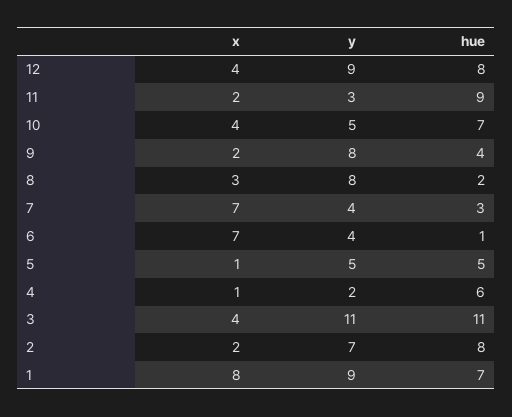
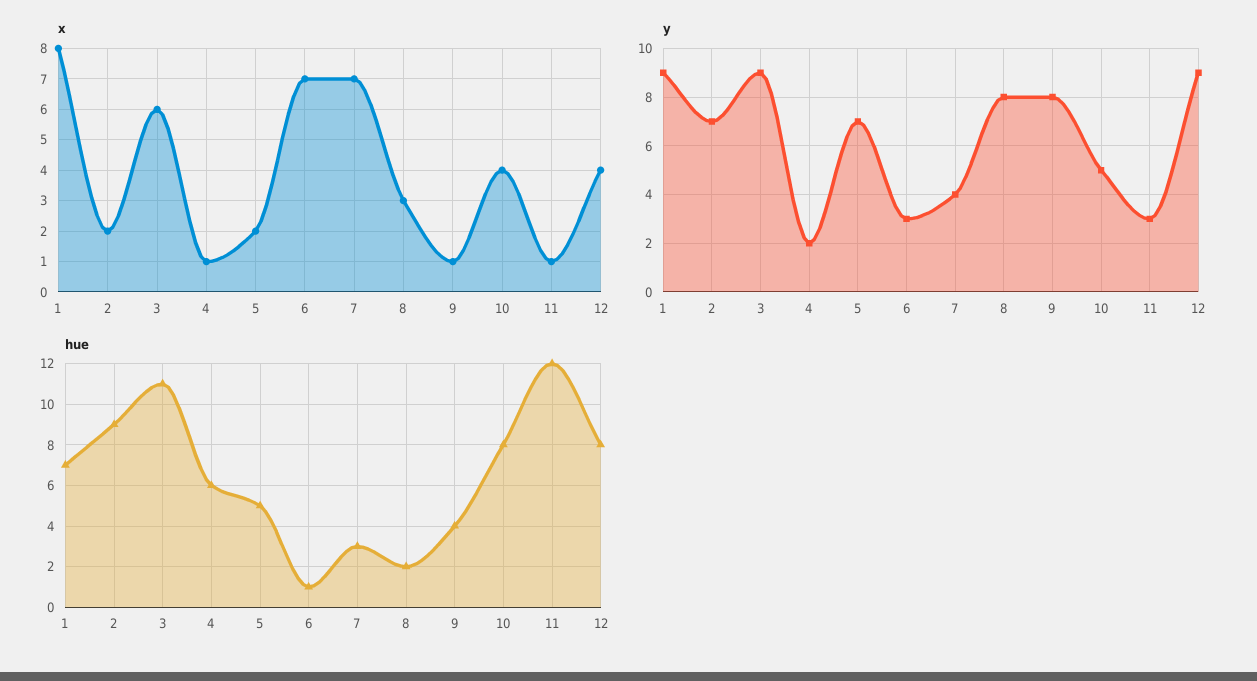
x, 11: 2 -> 1
hue, 11: 9 -> 12
hue, 10: 7 -> 8
x, 9: 2 -> 1
y, 6: 4 -> 3
x, 5: 1 -> 2
y, 5: 5 -> 7
x, 3: 4 -> 6
y, 3: 11 -> 9
hue, 2: 8 -> 9

